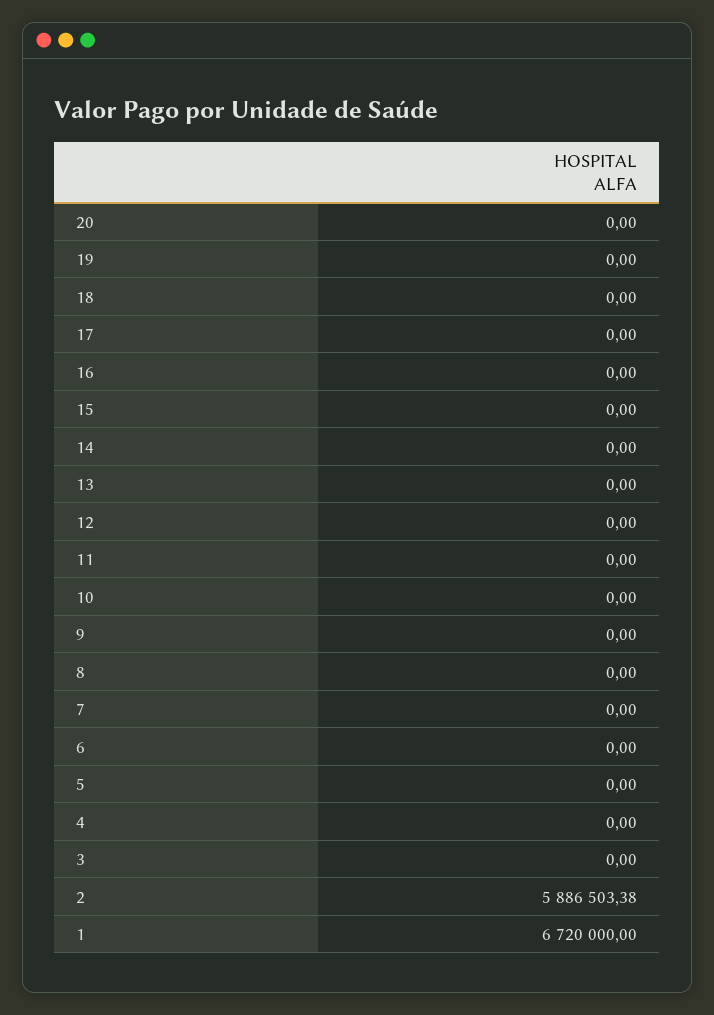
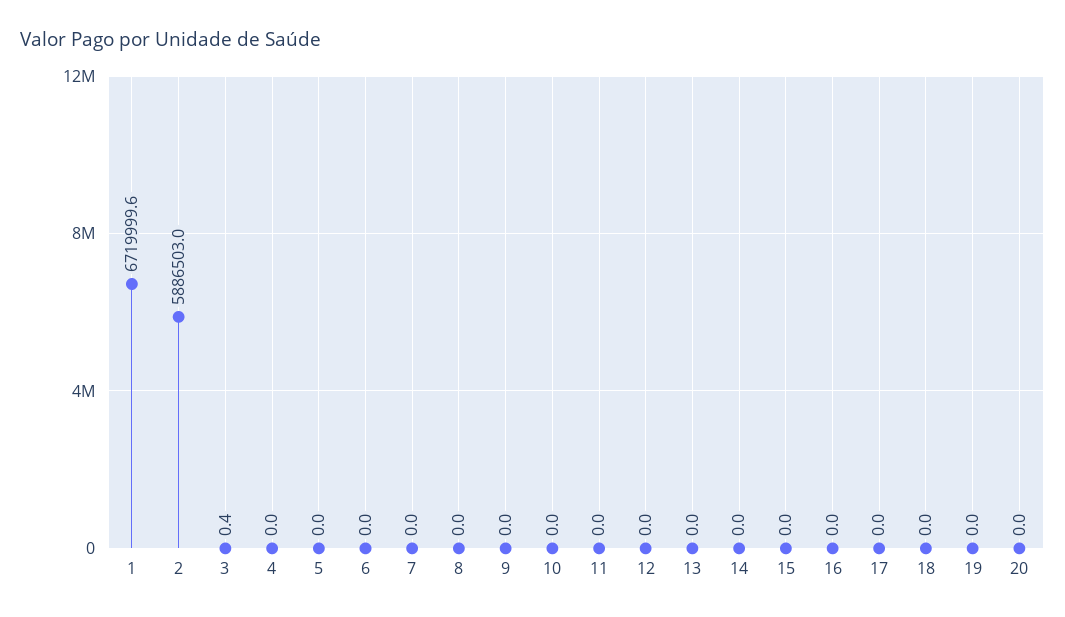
3: 0 -> 0.4
2: 5886503.38 -> 5886503
1: 6720000 -> 6719999.6

